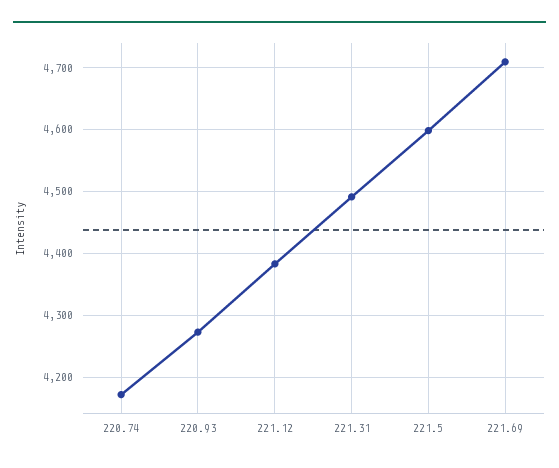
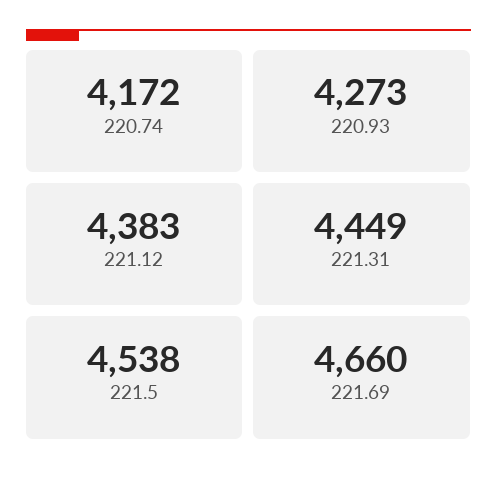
221.31: 4490 -> 4449
221.5: 4600 -> 4538
221.69: 4710 -> 4660

